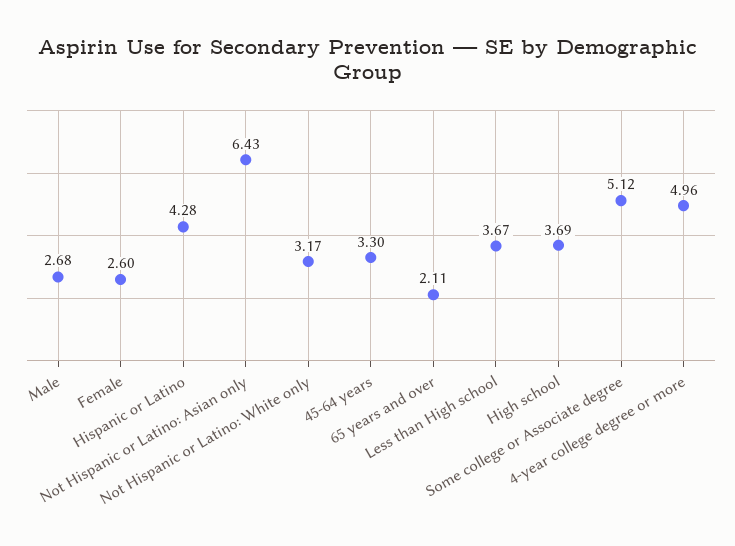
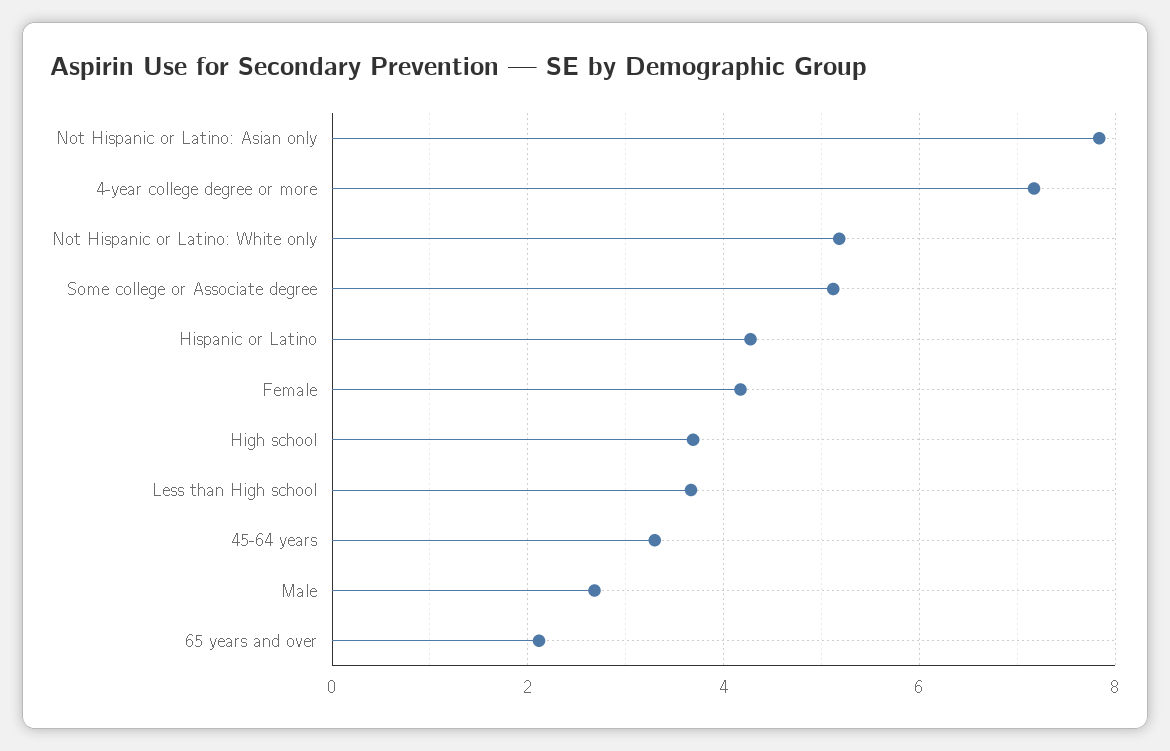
Female: 2.6 -> 4.2
Not Hispanic or Latino: Asian only: 6.43 -> 7.8
Not Hispanic or Latino: White only: 3.17 -> 5.2
4-year college degree or more: 4.96 -> 7.2

